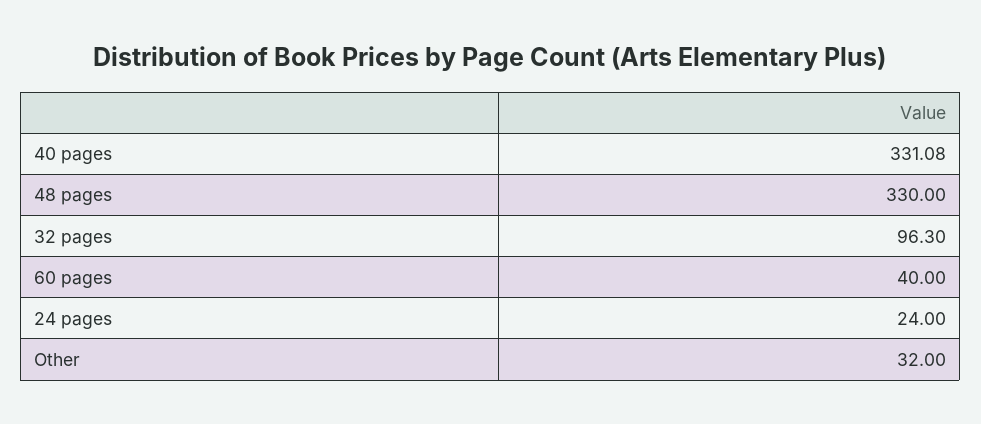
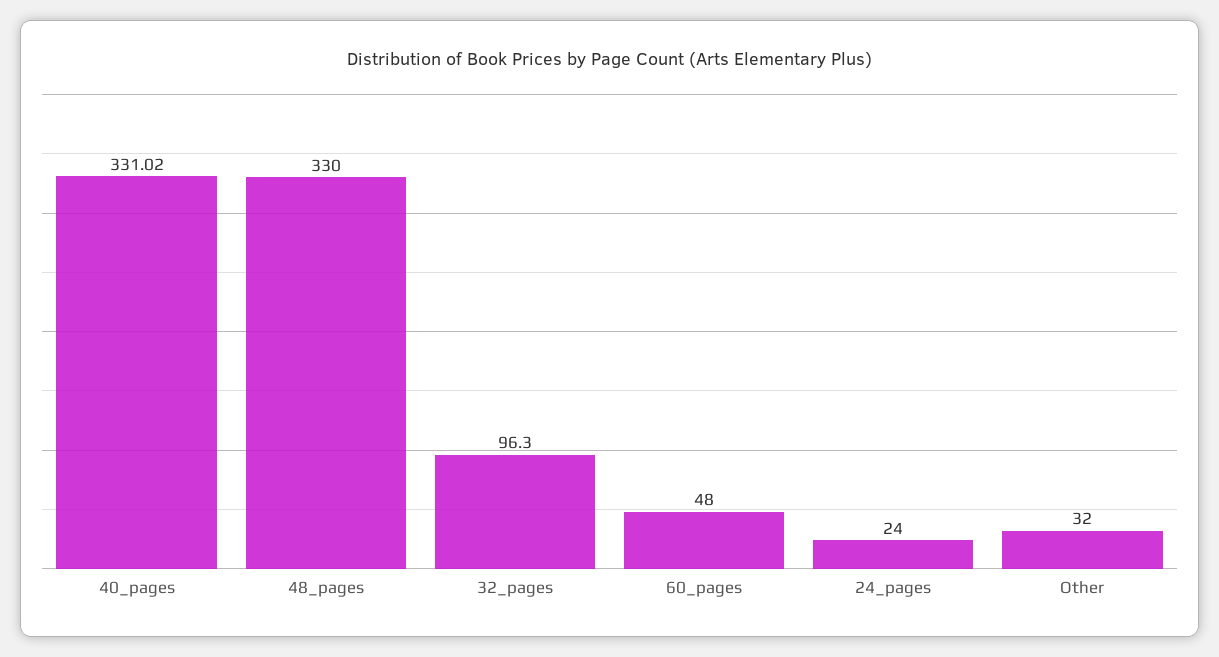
40 pages: 331.08 -> 331.02
60 pages: 40 -> 48

